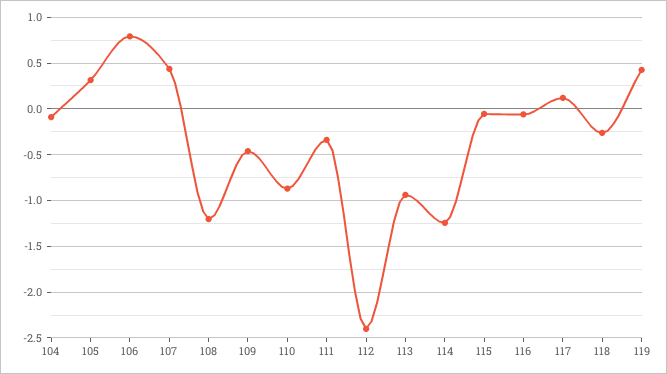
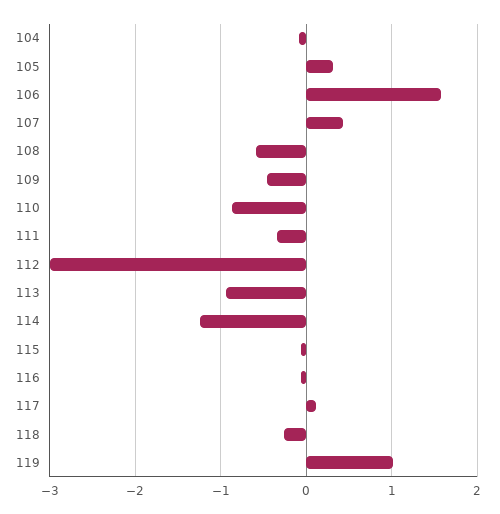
106: 0.8 -> 1.6
108: -1.2 -> -0.6
112: -2.4 -> -3
119: 0.4 -> 1

